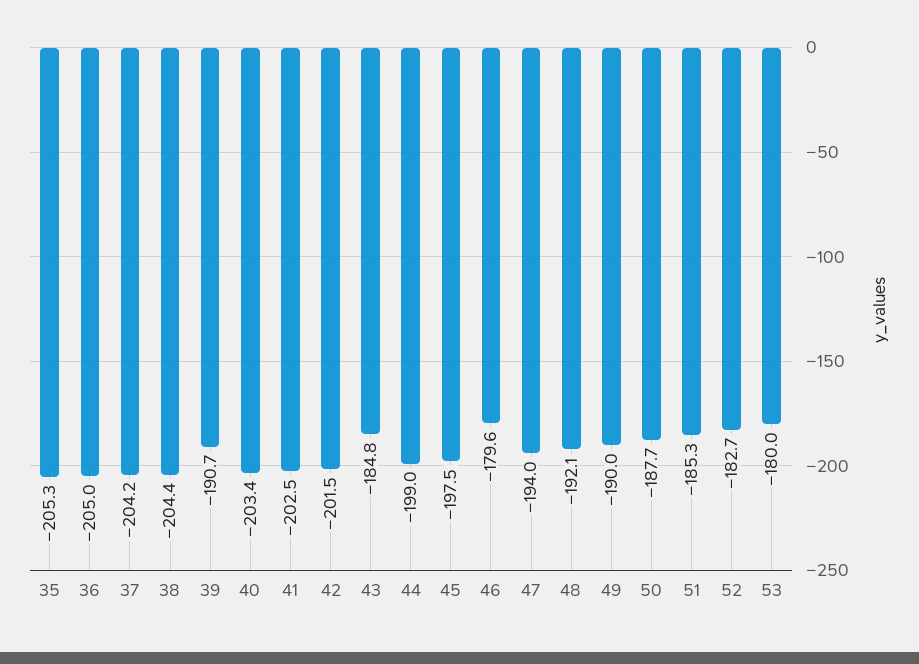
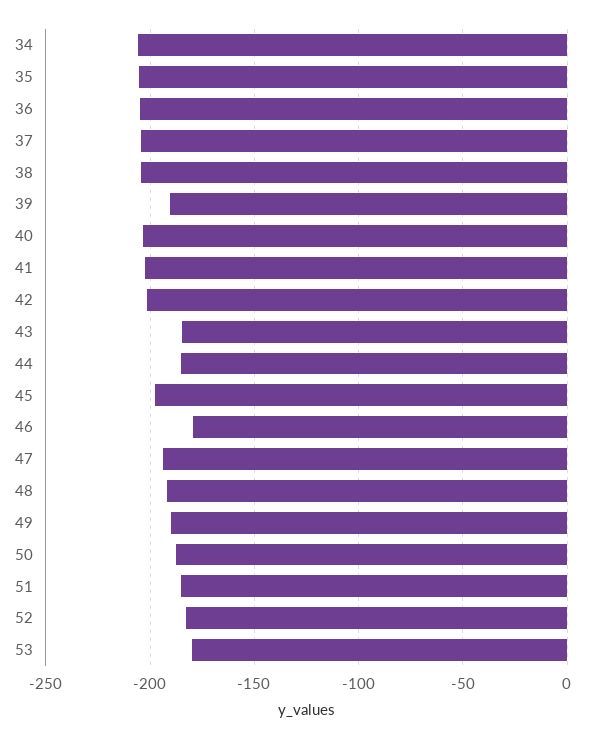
44: -199 -> -185
34: none -> -205

